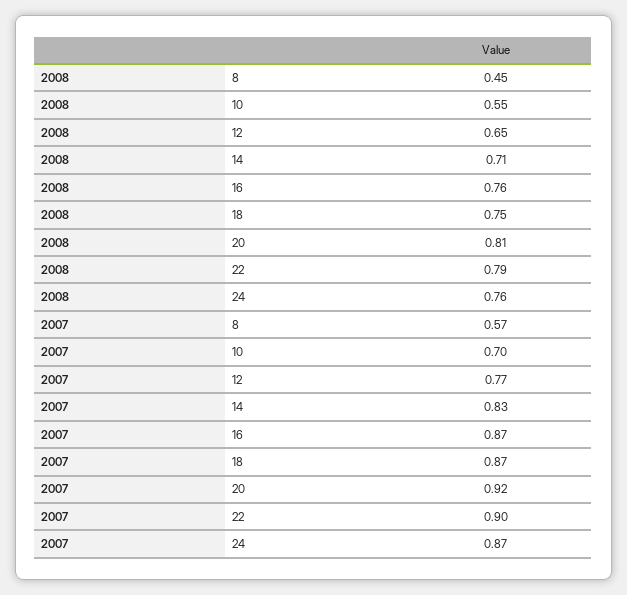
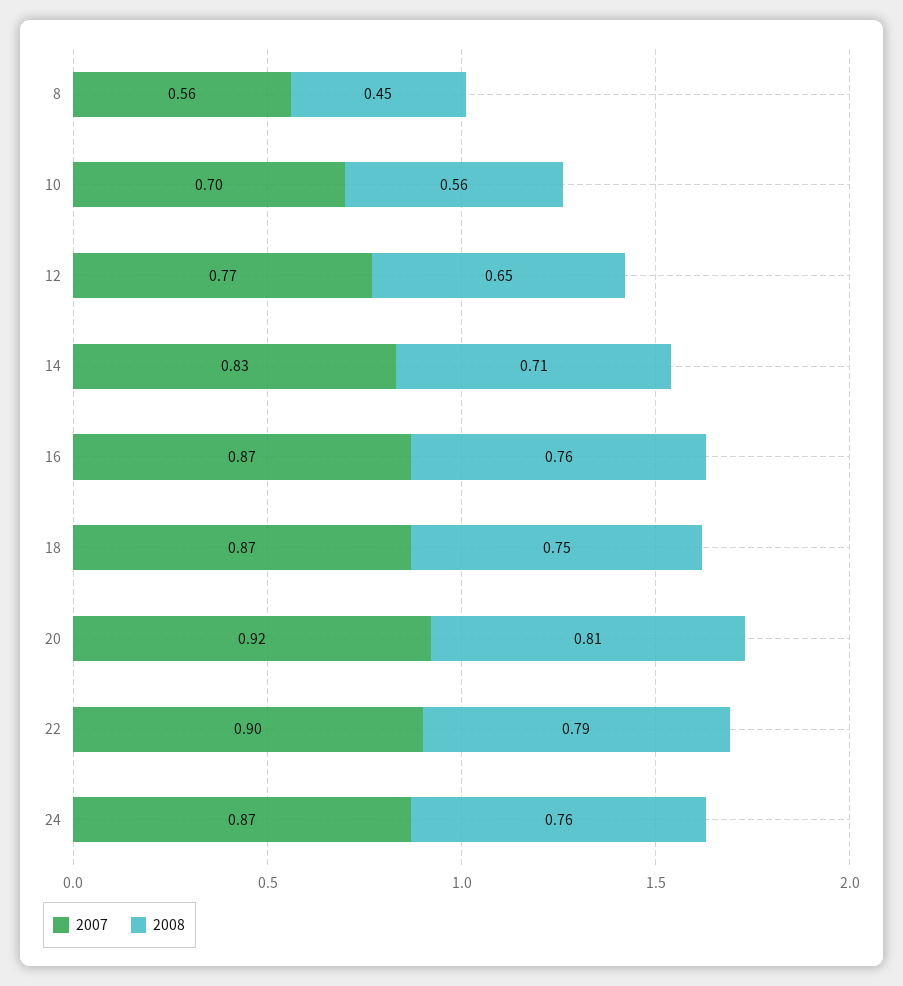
2008, 10: 0.55 -> 0.56
2007, 8: 0.57 -> 0.56

